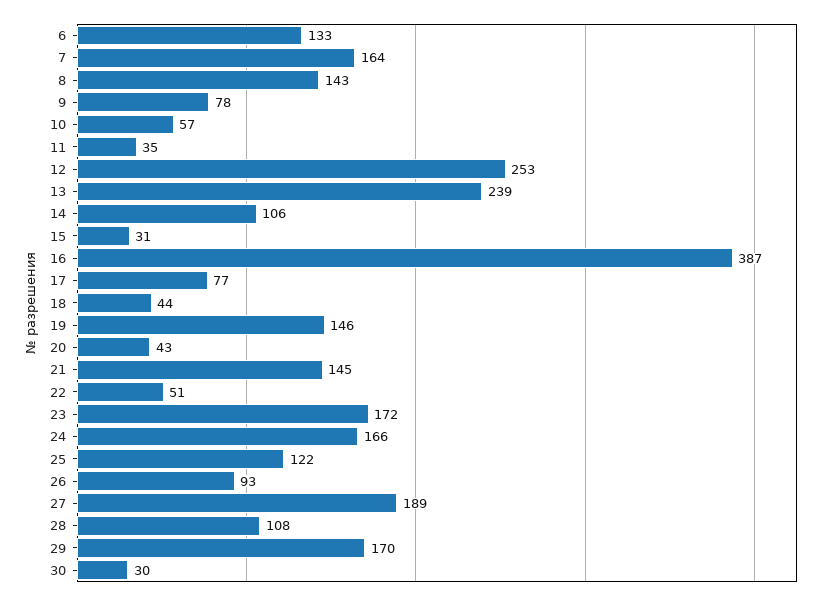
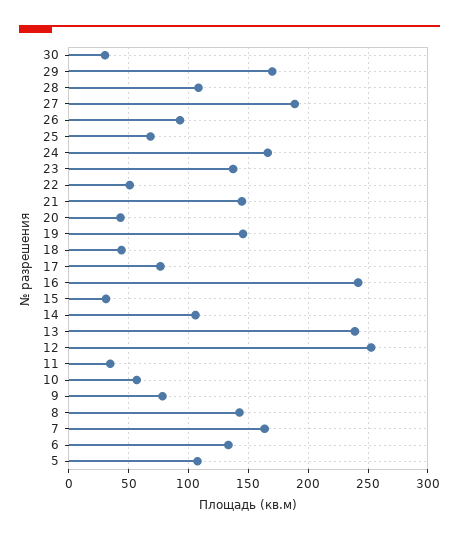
16: 387 -> 240
23: 172 -> 140
25: 122 -> 70
5: none -> 110

